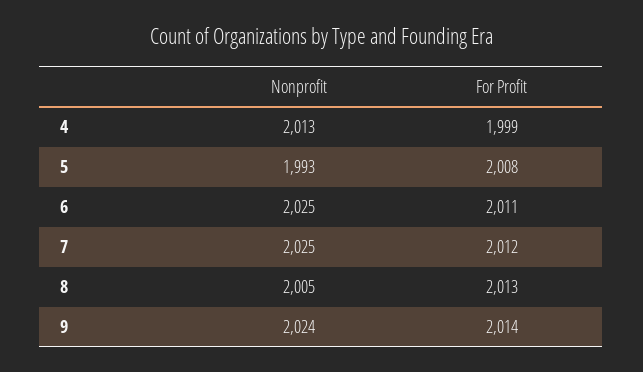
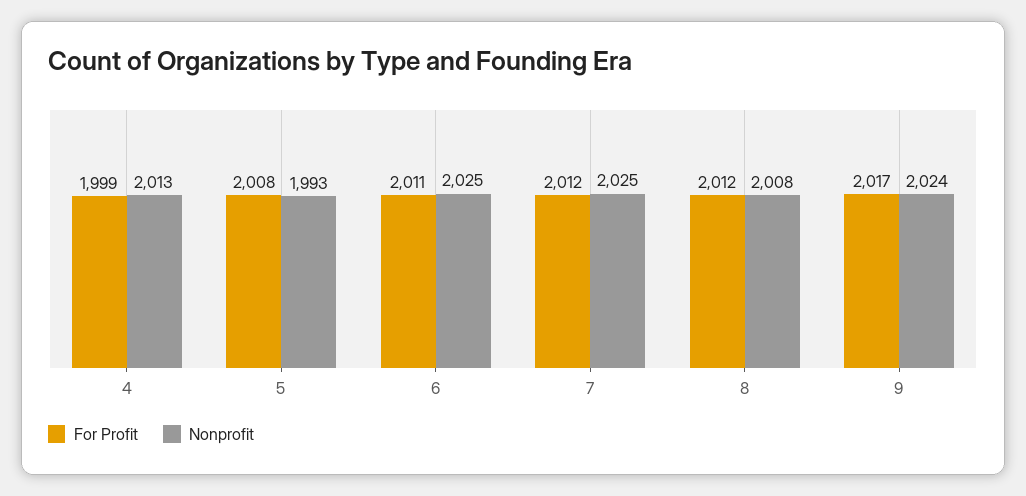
Nonprofit, 8: 2005 -> 2008
For Profit, 8: 2013 -> 2012
For Profit, 9: 2014 -> 2017

